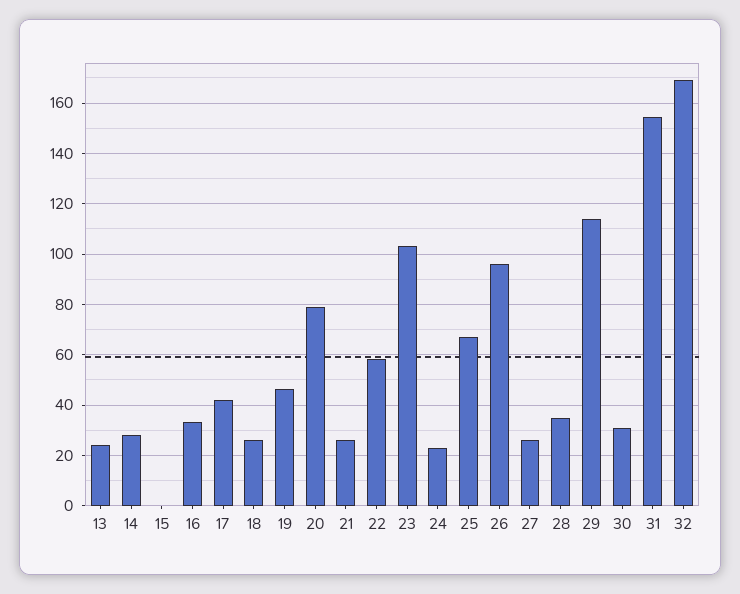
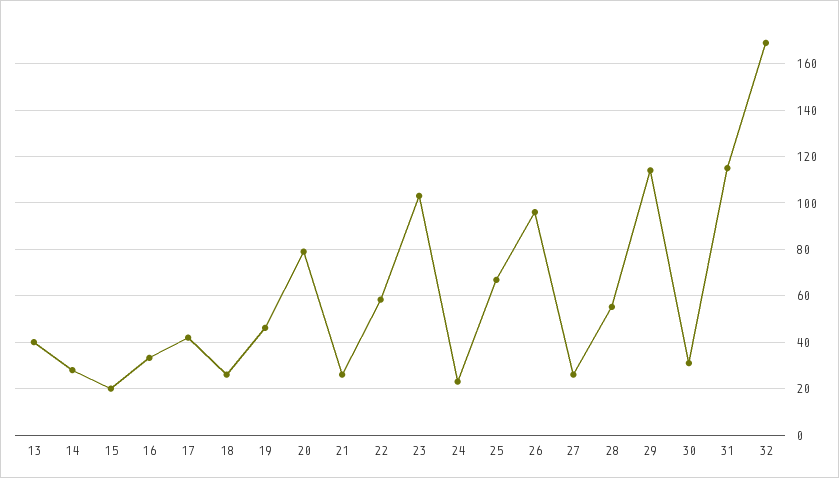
13: 25 -> 40
15: 0 -> 20
28: 35 -> 55
31: 155 -> 115

